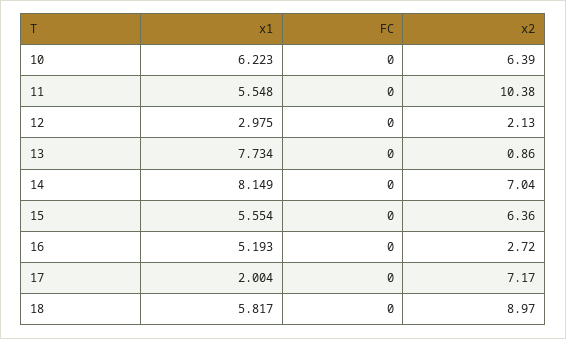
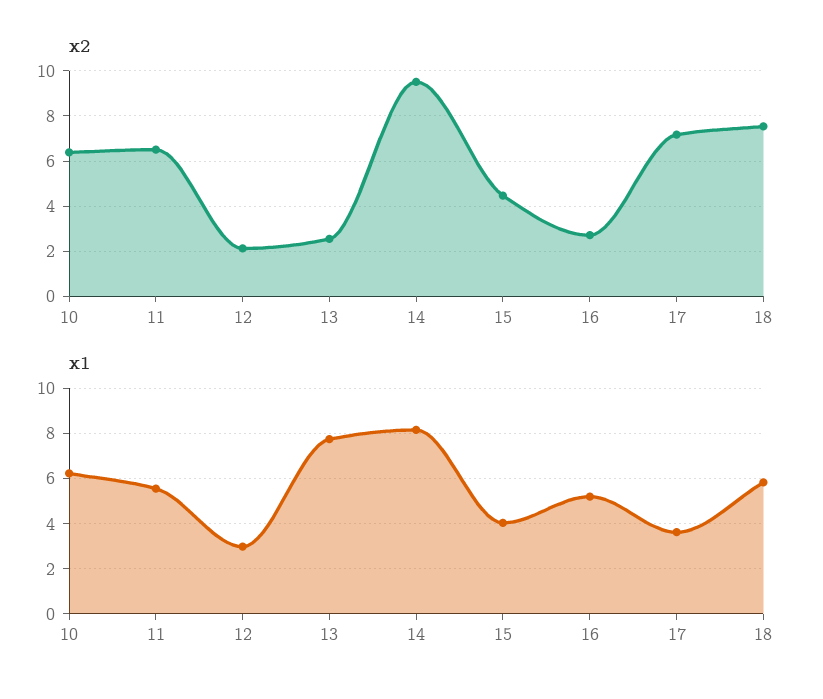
FC, 10: 0 -> none
FC, 11: 0 -> none
x2, 11: 10.38 -> 6.5
FC, 12: 0 -> none
FC, 13: 0 -> none
x2, 13: 0.86 -> 2.5
FC, 14: 0 -> none
x2, 14: 7.04 -> 9.5
x1, 15: 5.554 -> 4
FC, 15: 0 -> none
x2, 15: 6.36 -> 4.5
FC, 16: 0 -> none
x1, 17: 2.004 -> 3.5
FC, 17: 0 -> none
FC, 18: 0 -> none
x2, 18: 8.97 -> 7.5

